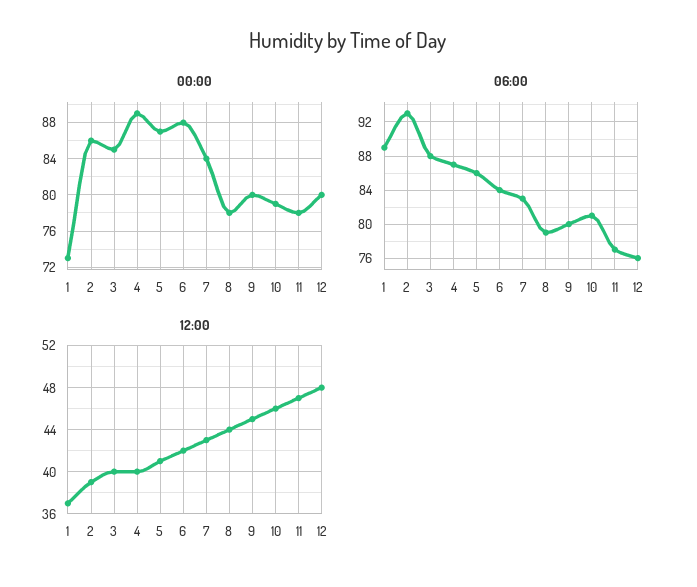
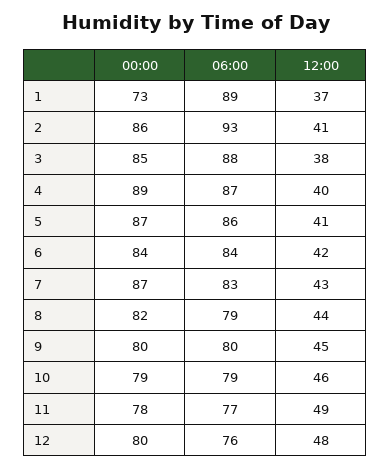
00:00, 6: 88 -> 84
00:00, 7: 84 -> 87
00:00, 8: 78 -> 82
06:00, 10: 81 -> 79
12:00, 2: 39 -> 41
12:00, 3: 40 -> 38
12:00, 11: 47 -> 49

